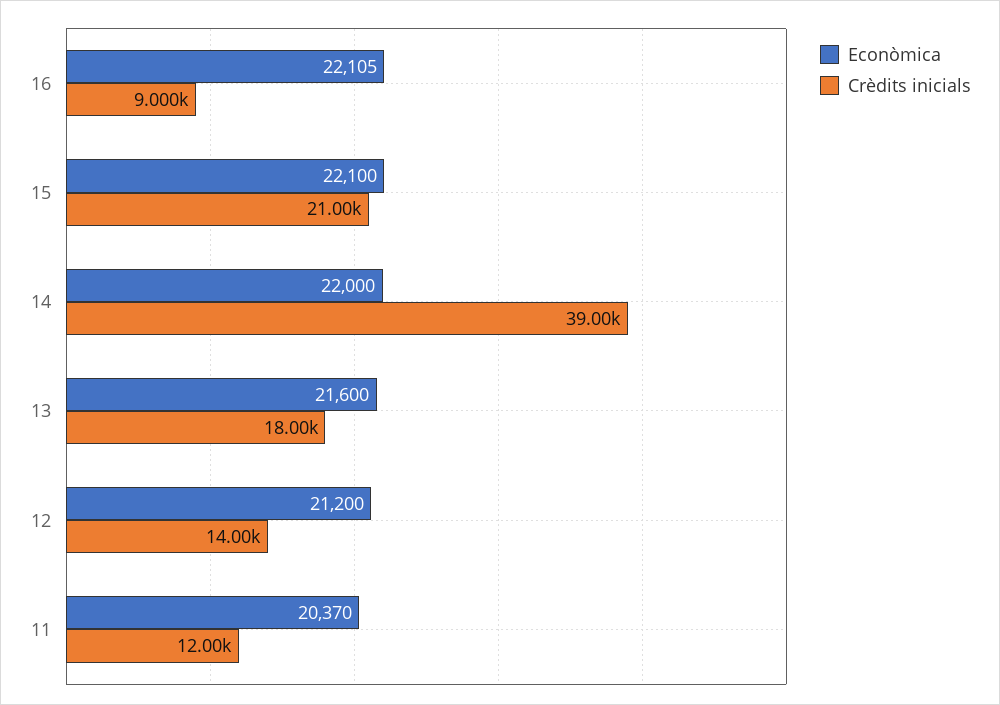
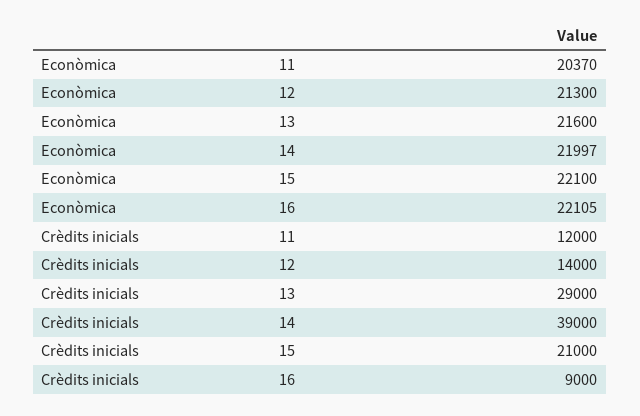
Econòmica, 14: 22000 -> 21997
Crèdits inicials, 13: 18000 -> 29000
Econòmica, 12: 21200 -> 21300

